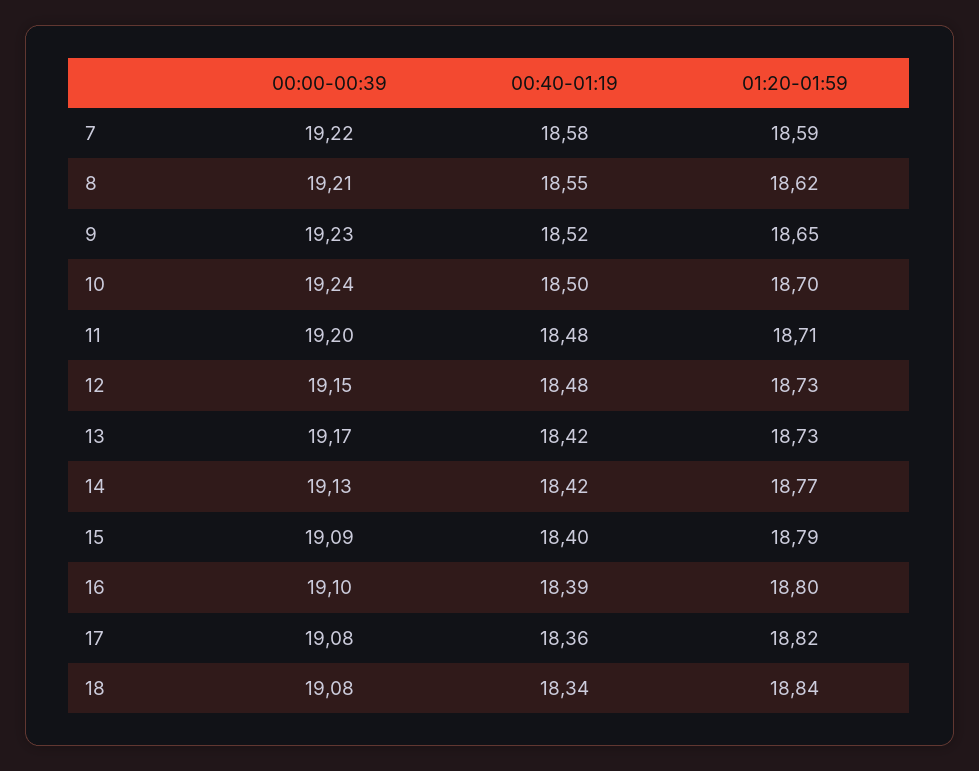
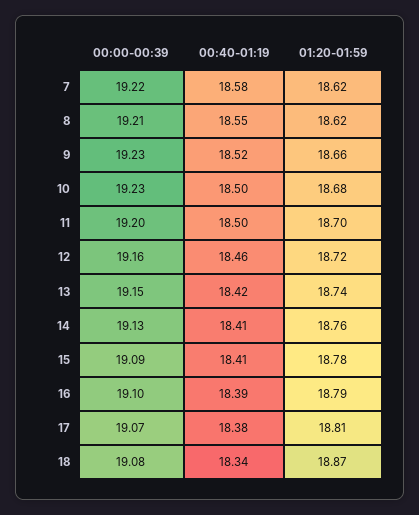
01:20-01:59, 7: 18.59 -> 18.62
01:20-01:59, 9: 18.65 -> 18.66
00:00-00:39, 10: 19.24 -> 19.23
01:20-01:59, 10: 18.7 -> 18.68
00:40-01:19, 11: 18.48 -> 18.5
01:20-01:59, 11: 18.71 -> 18.7
00:00-00:39, 12: 19.15 -> 19.16
00:40-01:19, 12: 18.48 -> 18.46
01:20-01:59, 12: 18.73 -> 18.72
00:00-00:39, 13: 19.17 -> 19.15
01:20-01:59, 13: 18.73 -> 18.74
00:40-01:19, 14: 18.42 -> 18.41
01:20-01:59, 14: 18.77 -> 18.76
00:40-01:19, 15: 18.4 -> 18.41
01:20-01:59, 15: 18.79 -> 18.78
01:20-01:59, 16: 18.8 -> 18.79
00:00-00:39, 17: 19.08 -> 19.07
00:40-01:19, 17: 18.36 -> 18.38
01:20-01:59, 17: 18.82 -> 18.81
01:20-01:59, 18: 18.84 -> 18.87

